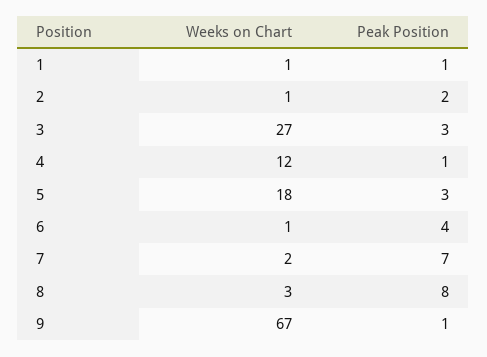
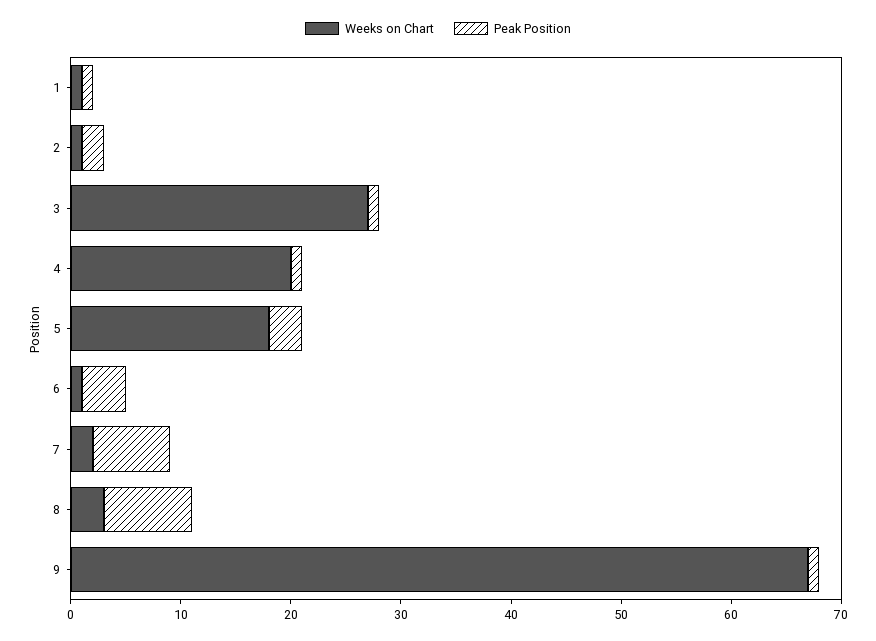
Peak Position, 3: 3 -> 1
Weeks on Chart, 4: 12 -> 20

